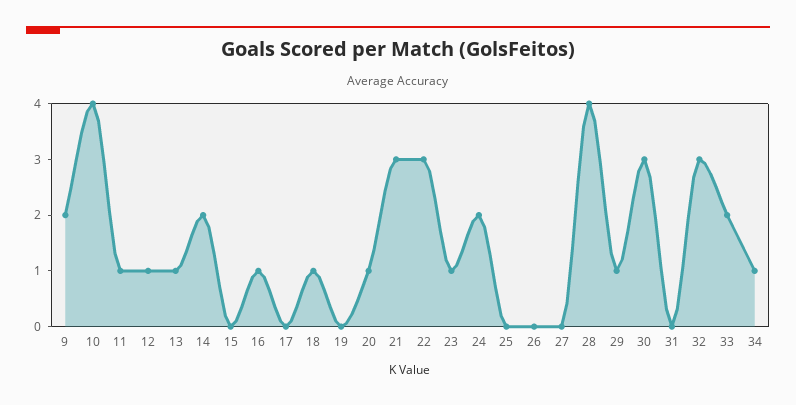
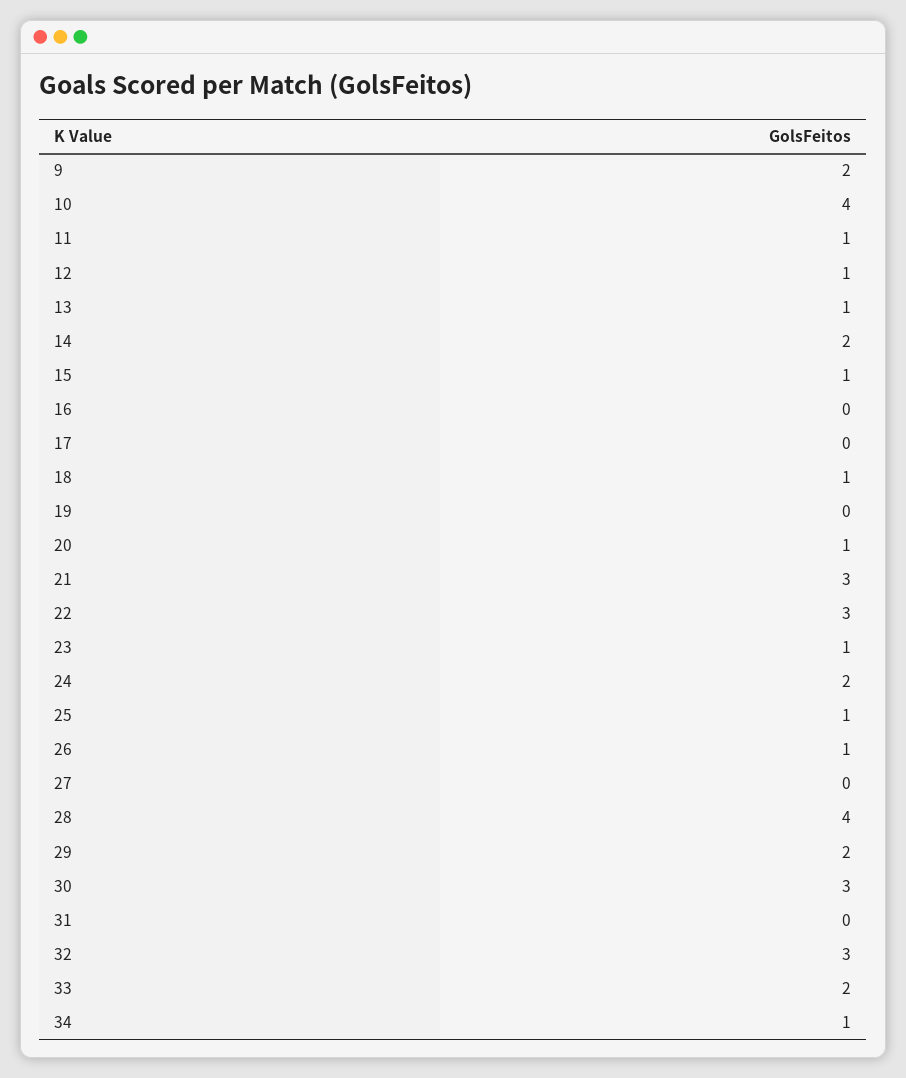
15: 0 -> 1
16: 1 -> 0
25: 0 -> 1
26: 0 -> 1
29: 1 -> 2

